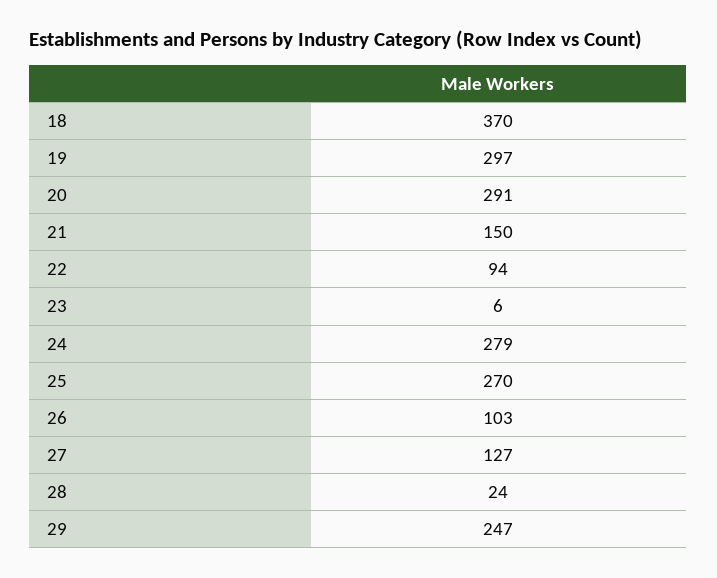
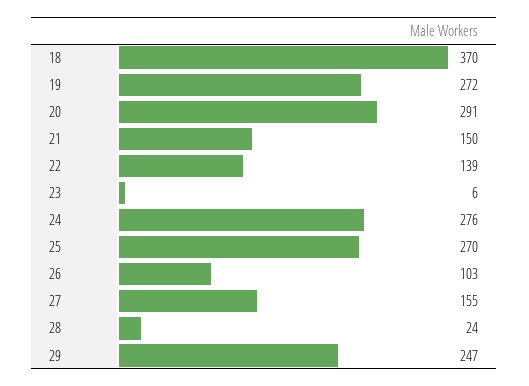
19: 297 -> 272
22: 94 -> 139
24: 279 -> 276
27: 127 -> 155

